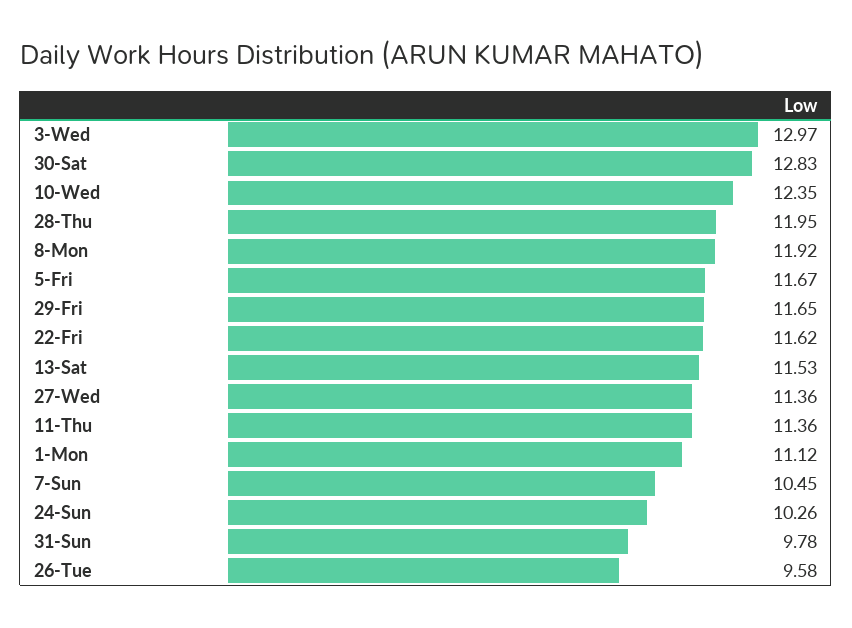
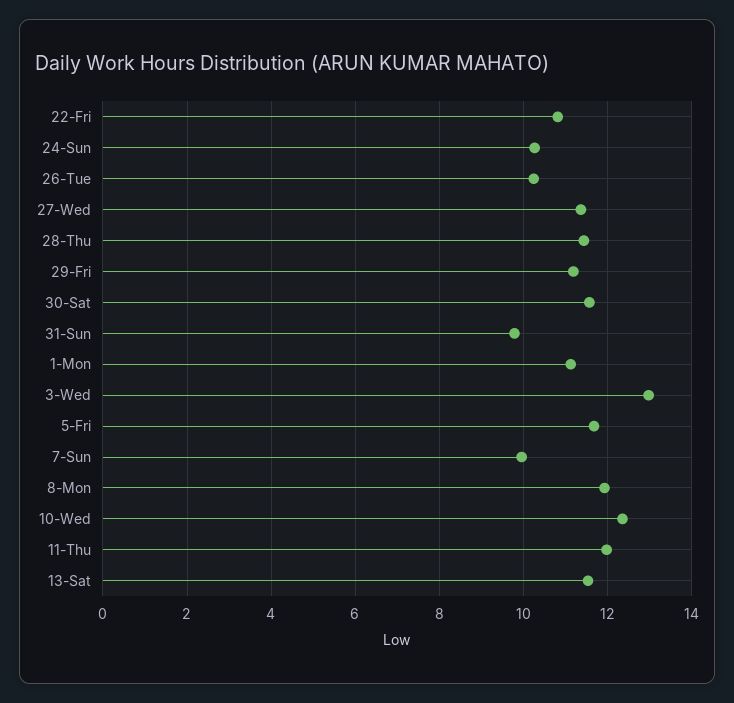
30-Sat: 12.83 -> 11.6
28-Thu: 11.95 -> 11.4
29-Fri: 11.65 -> 11.2
22-Fri: 11.62 -> 10.8
11-Thu: 11.36 -> 12
7-Sun: 10.45 -> 10
26-Tue: 9.58 -> 10.2

